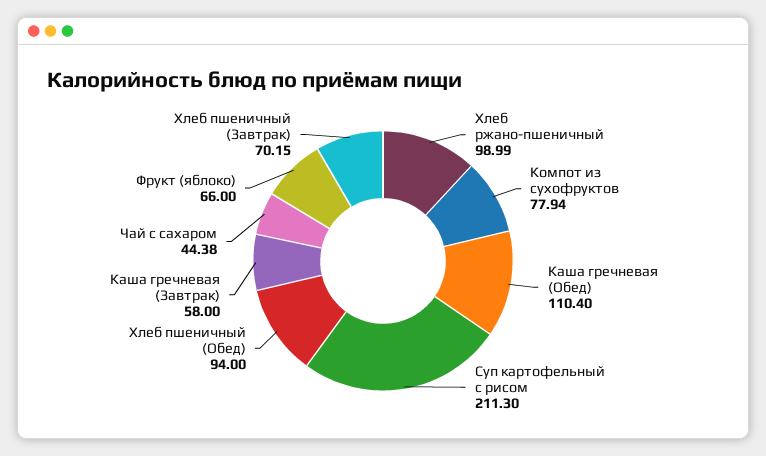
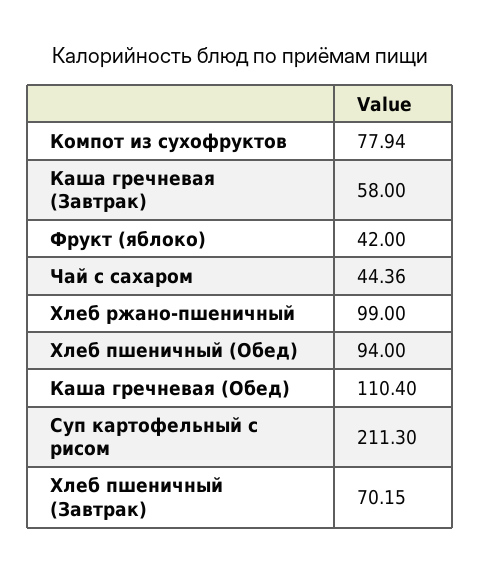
Хлеб ржано-пшеничный: 98.99 -> 99
Чай с сахаром: 44.38 -> 44.36
Фрукт (яблоко): 66 -> 42

